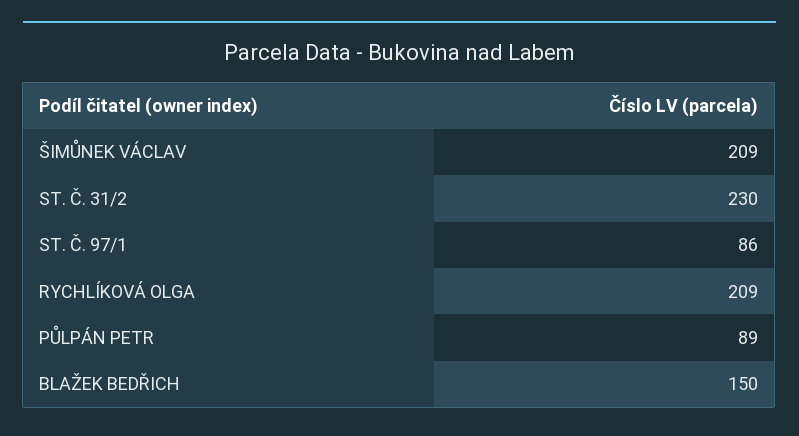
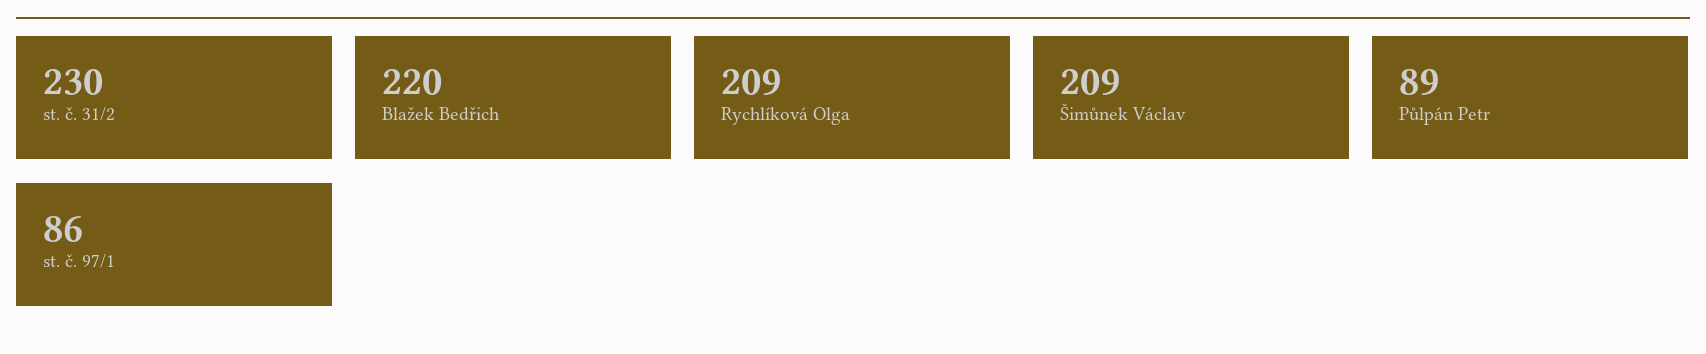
BLAŽEK BEDŘICH: 150 -> 220

